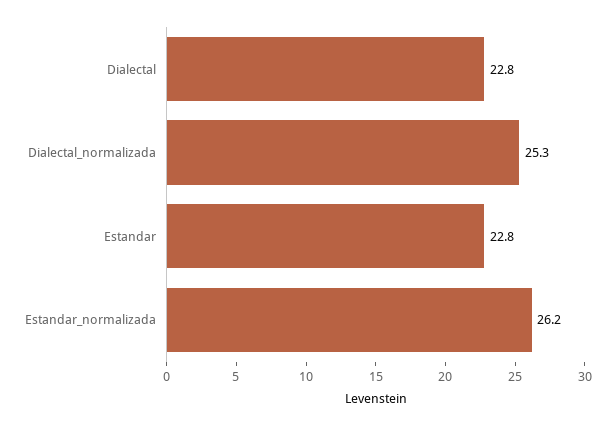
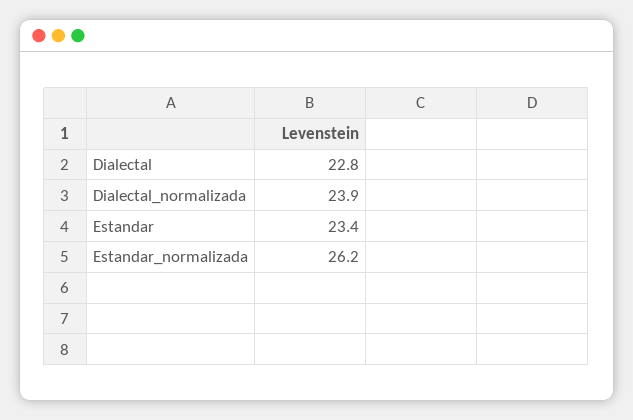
Dialectal_normalizada: 25.3 -> 23.9
Estandar: 22.8 -> 23.4

